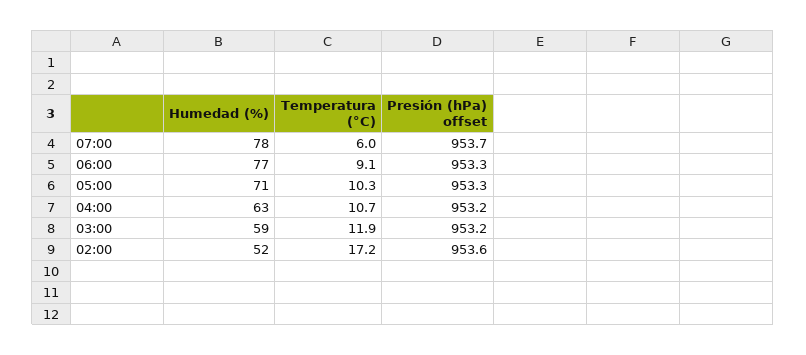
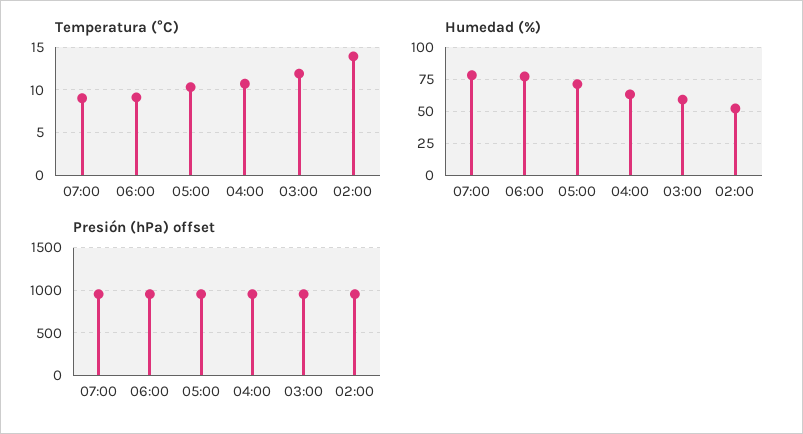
Temperatura (°C), 07:00: 6 -> 9
Temperatura (°C), 02:00: 17.2 -> 14

